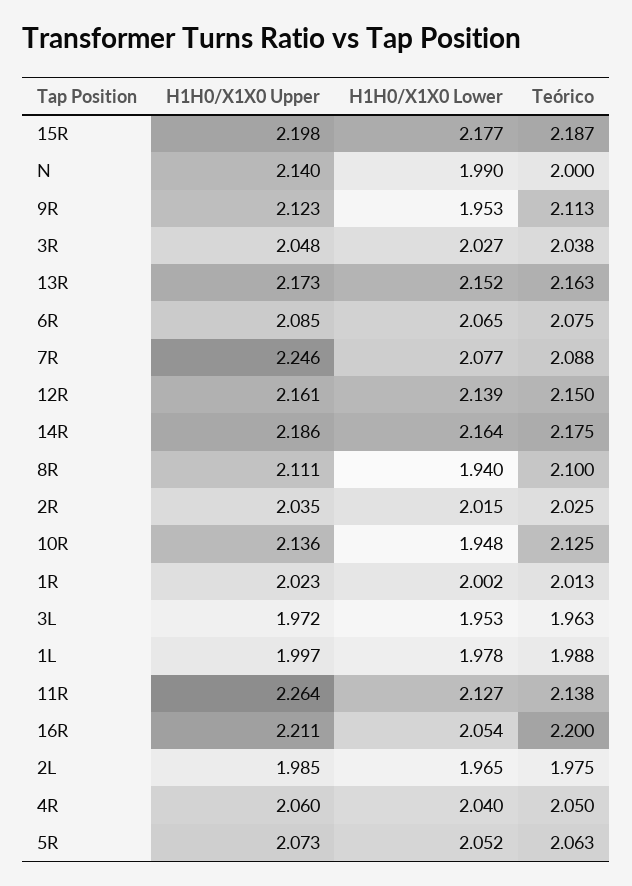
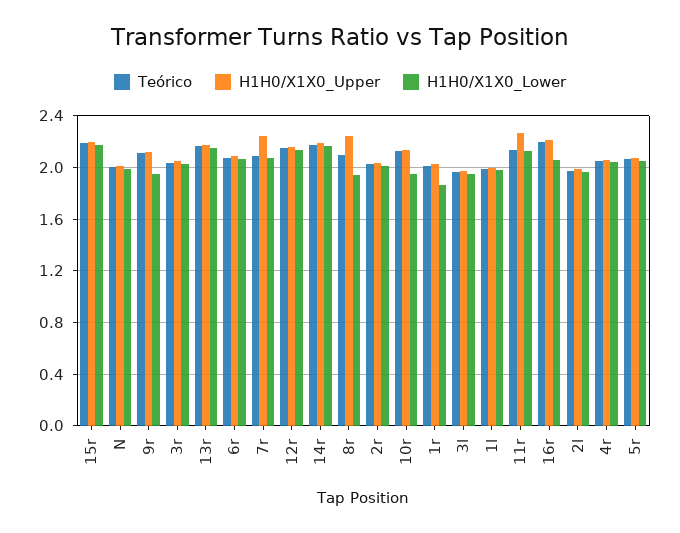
H1H0/X1X0 Upper, N: 2.14 -> 2
H1H0/X1X0 Upper, 8R: 2.111 -> 2.25
H1H0/X1X0 Lower, 1R: 2.002 -> 1.85

